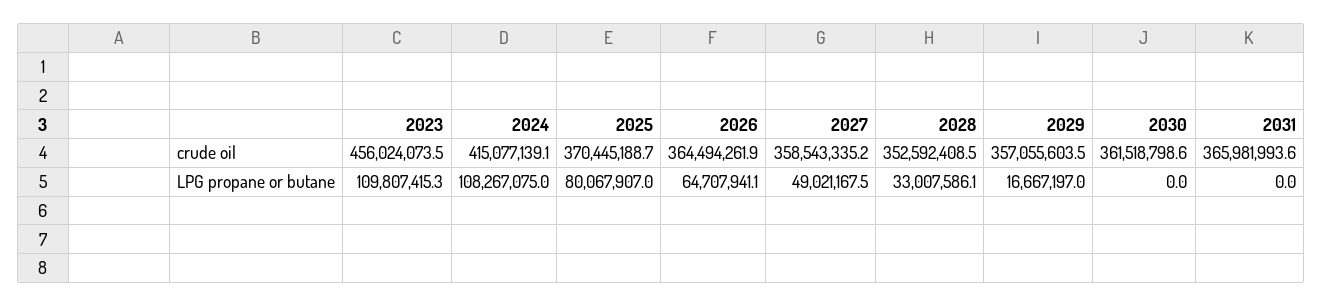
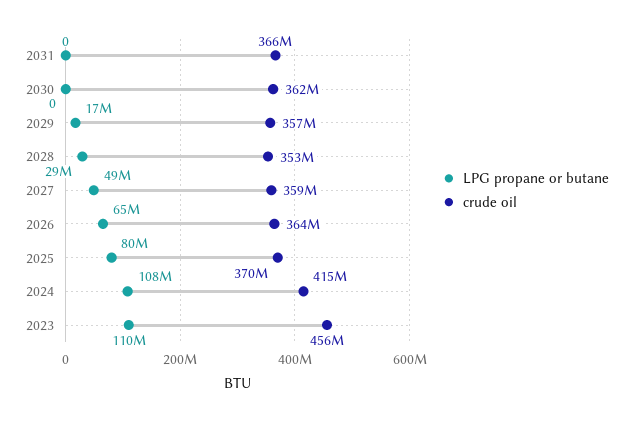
LPG propane or butane, 2028: 33007586.1 -> 29000000

